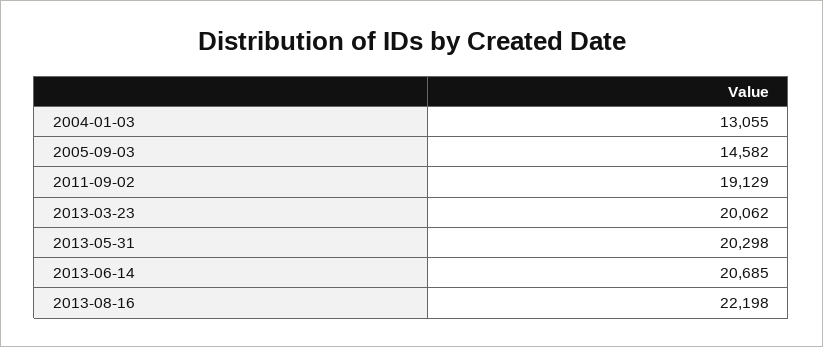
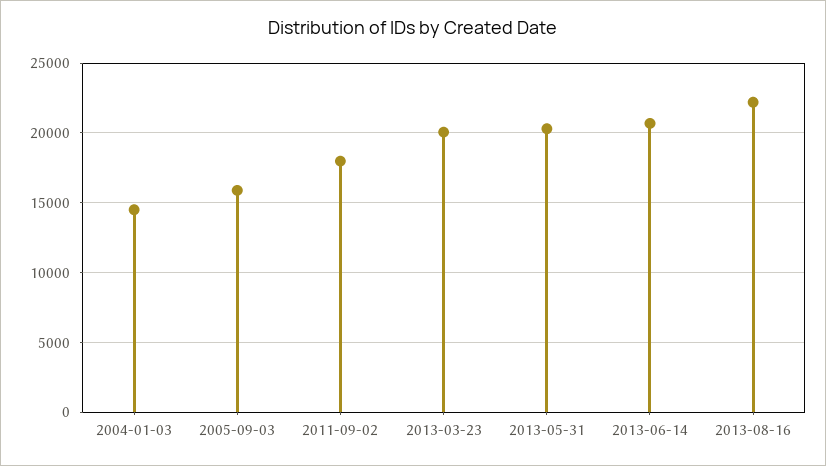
2004-01-03: 13055 -> 14500
2005-09-03: 14582 -> 16000
2011-09-02: 19129 -> 18000

